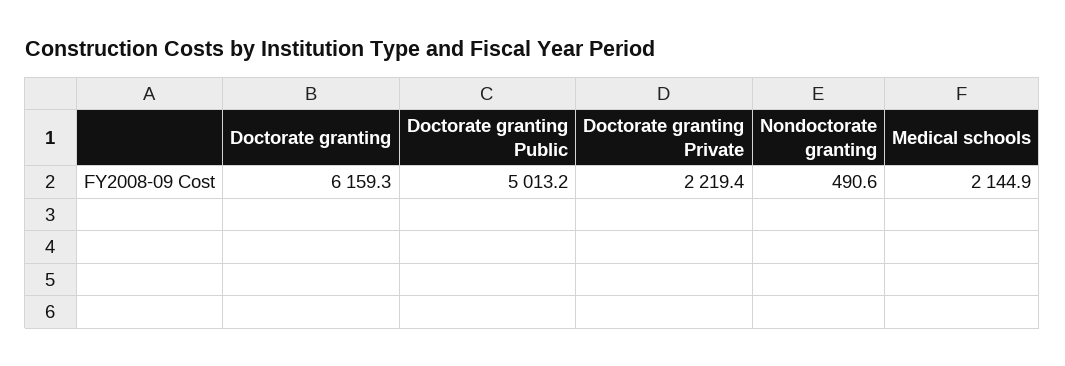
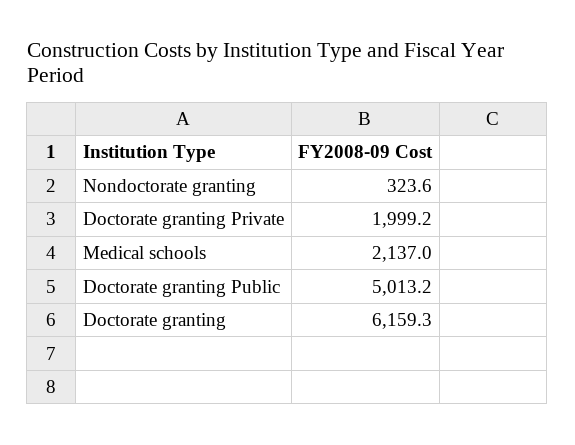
Doctorate granting Private: 2219.4 -> 1999.2
Nondoctorate granting: 490.6 -> 323.6
Medical schools: 2144.9 -> 2137

